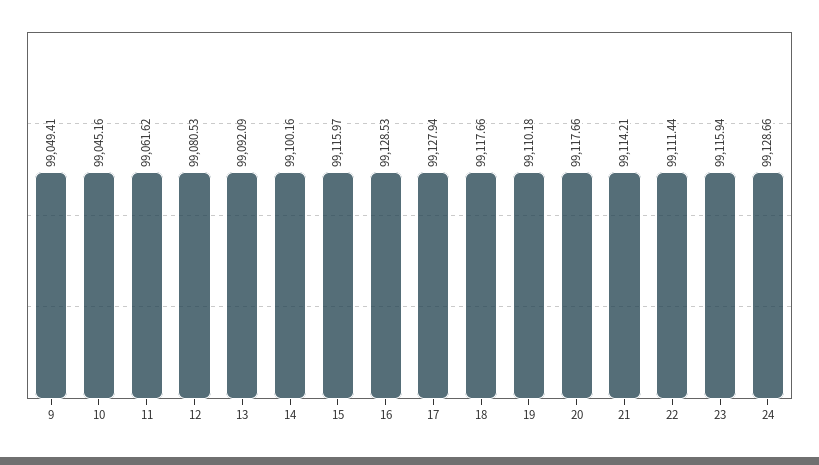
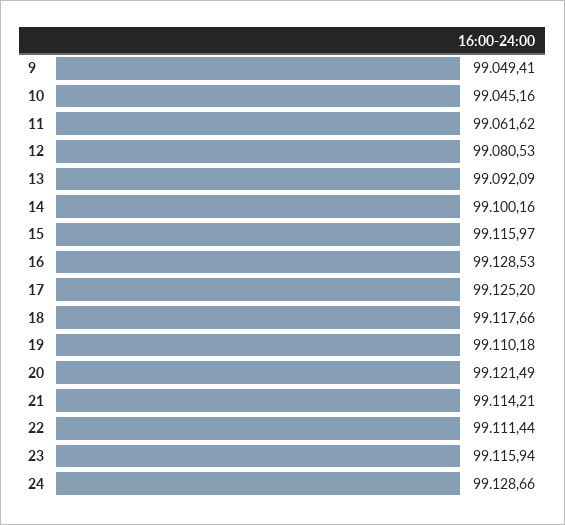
17: 99127.94 -> 99125.2
20: 99117.66 -> 99121.49

